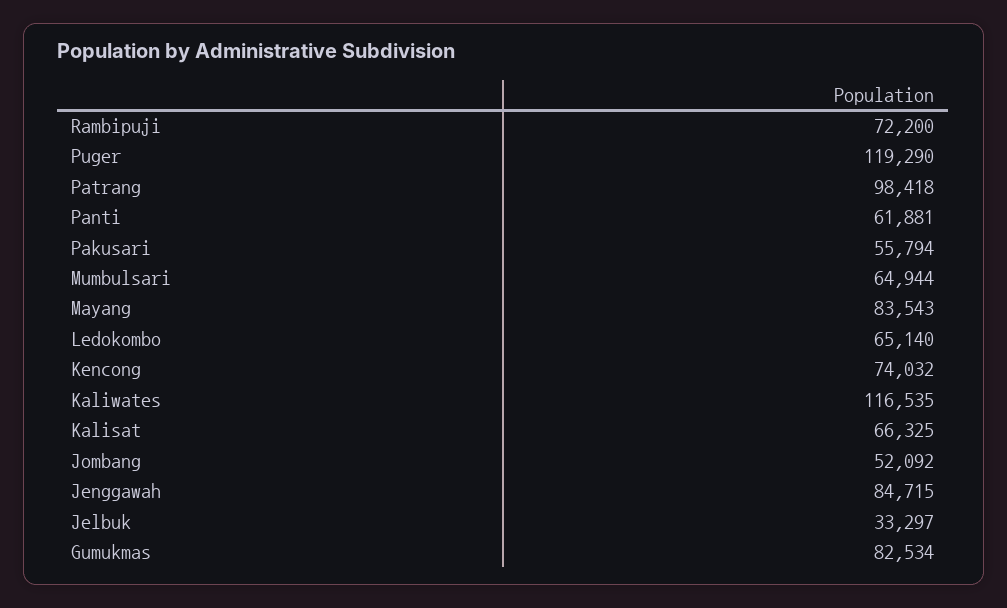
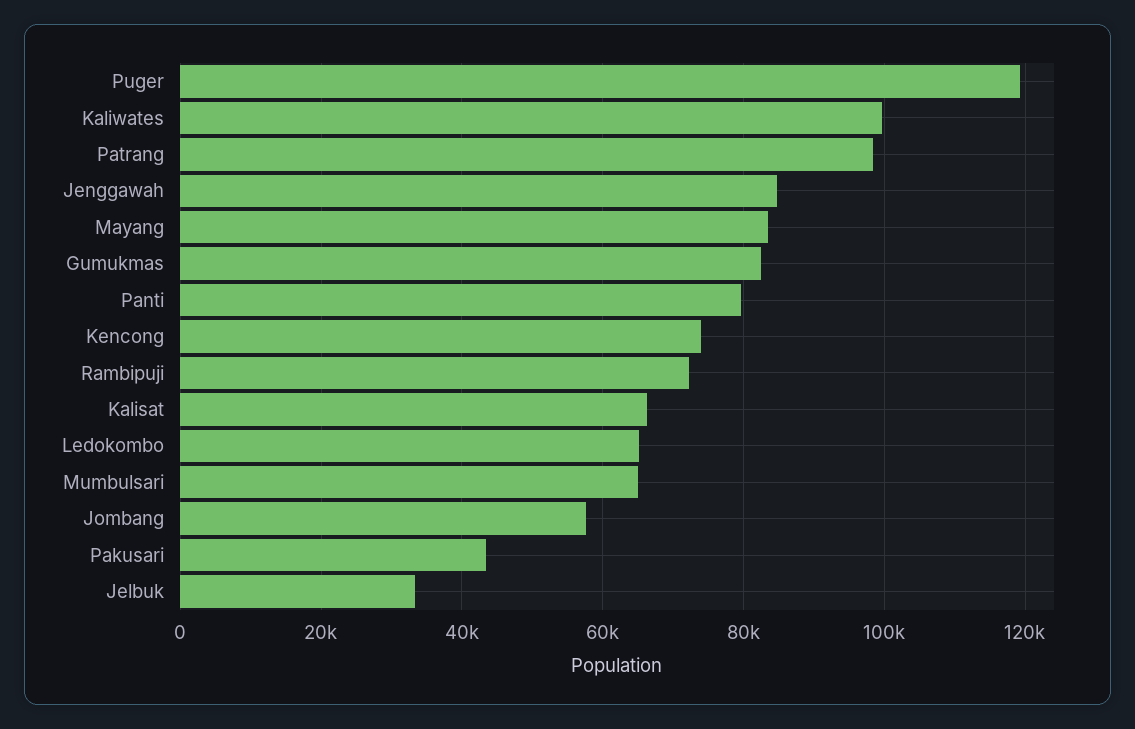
Panti: 61881 -> 80000
Pakusari: 55794 -> 44000
Kaliwates: 116535 -> 100000
Jombang: 52092 -> 58000

